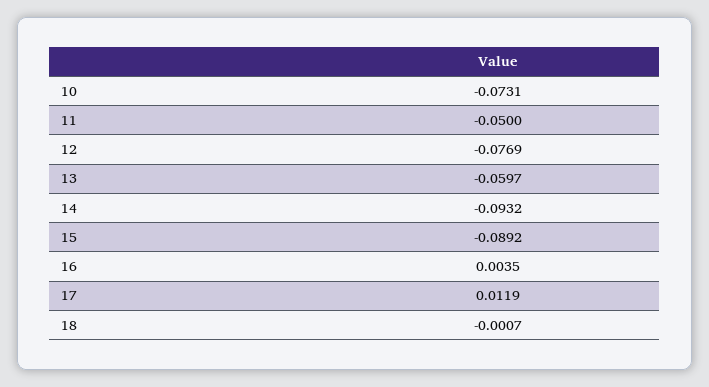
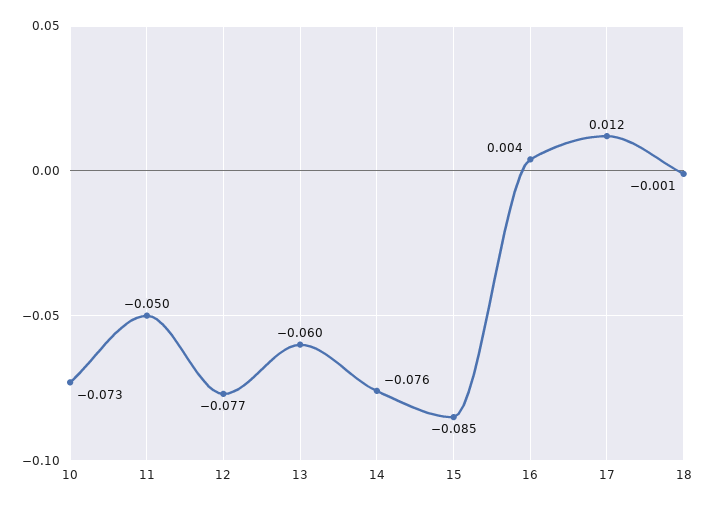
14: -0.0932 -> -0.076
15: -0.0892 -> -0.085

